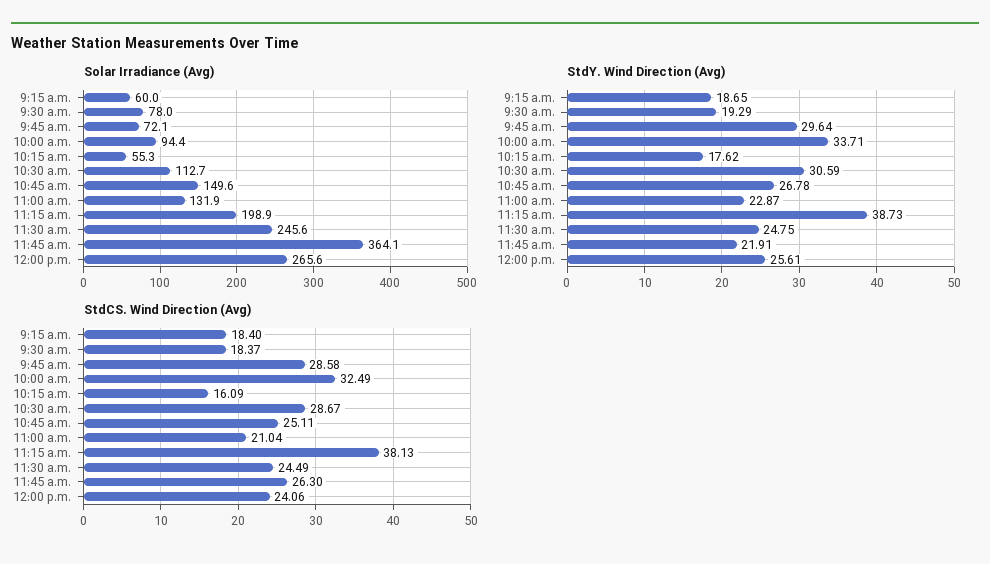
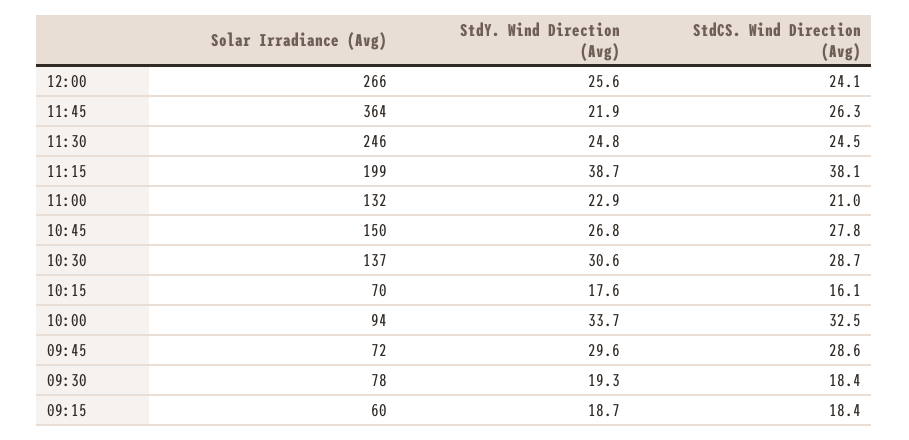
Solar Irradiance (Avg), 10:15 a.m.: 55.3 -> 70
Solar Irradiance (Avg), 10:30 a.m.: 112.7 -> 137
StdCS. Wind Direction (Avg), 10:45 a.m.: 25.11 -> 27.8

